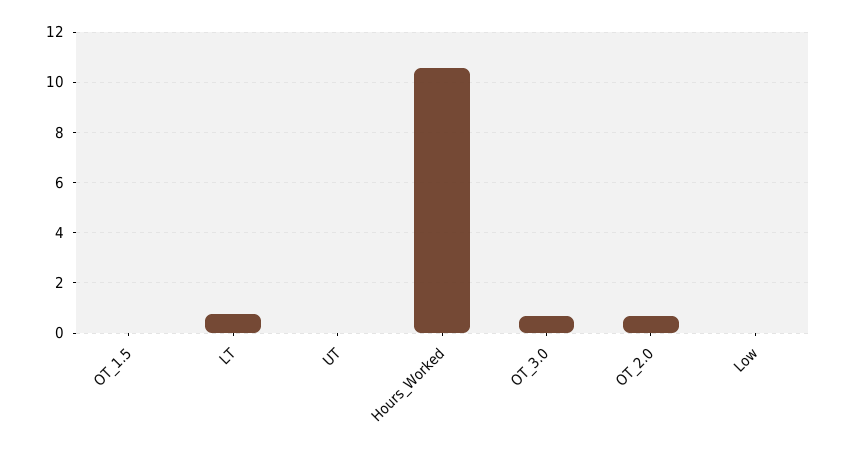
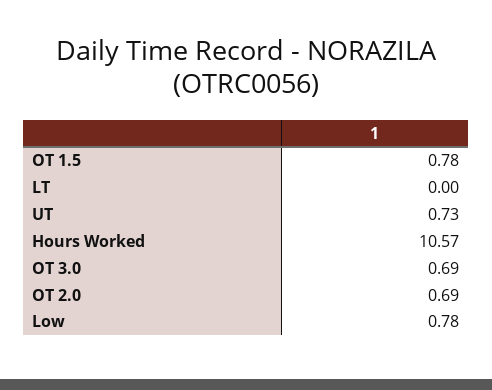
OT_1.5: 0 -> 0.78
LT: 0.75 -> 0
UT: 0 -> 0.73
Low: 0 -> 0.78

